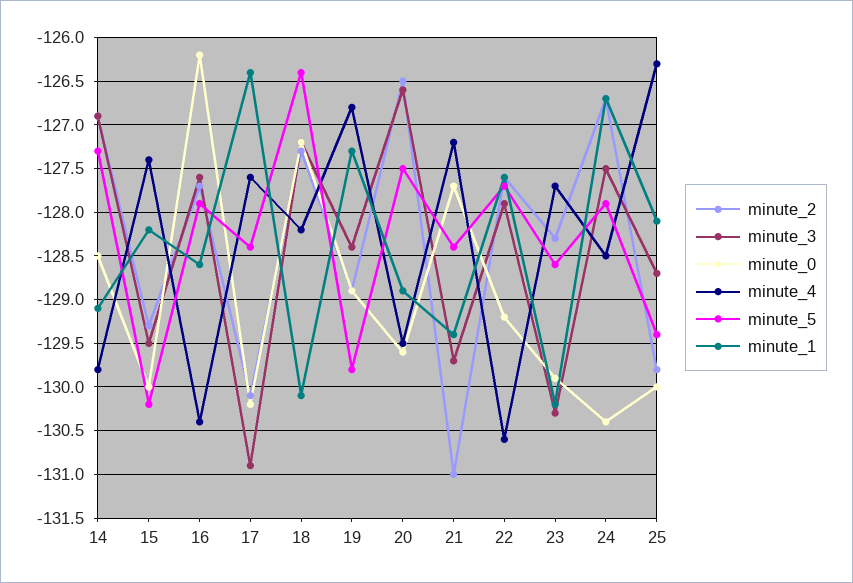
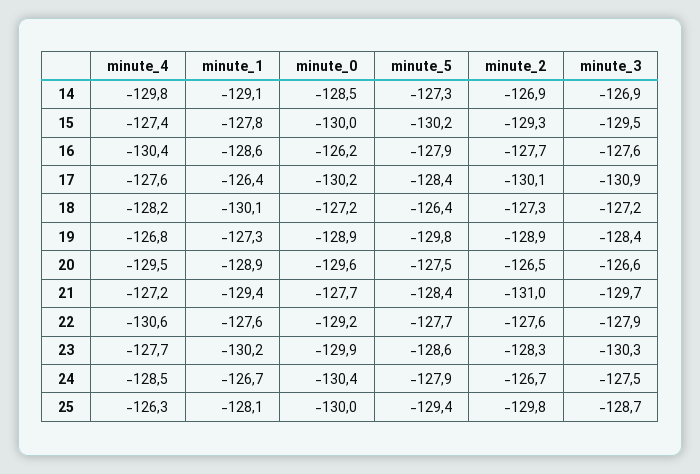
minute_1, 15: -128.2 -> -127.8

